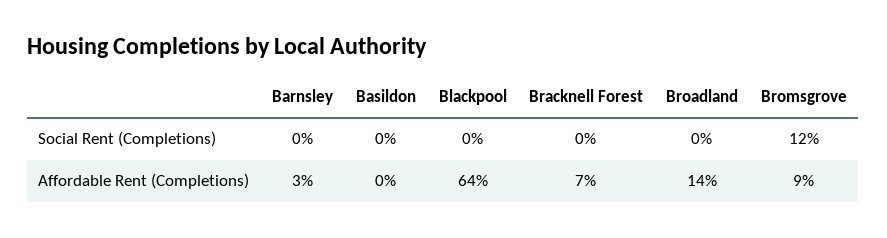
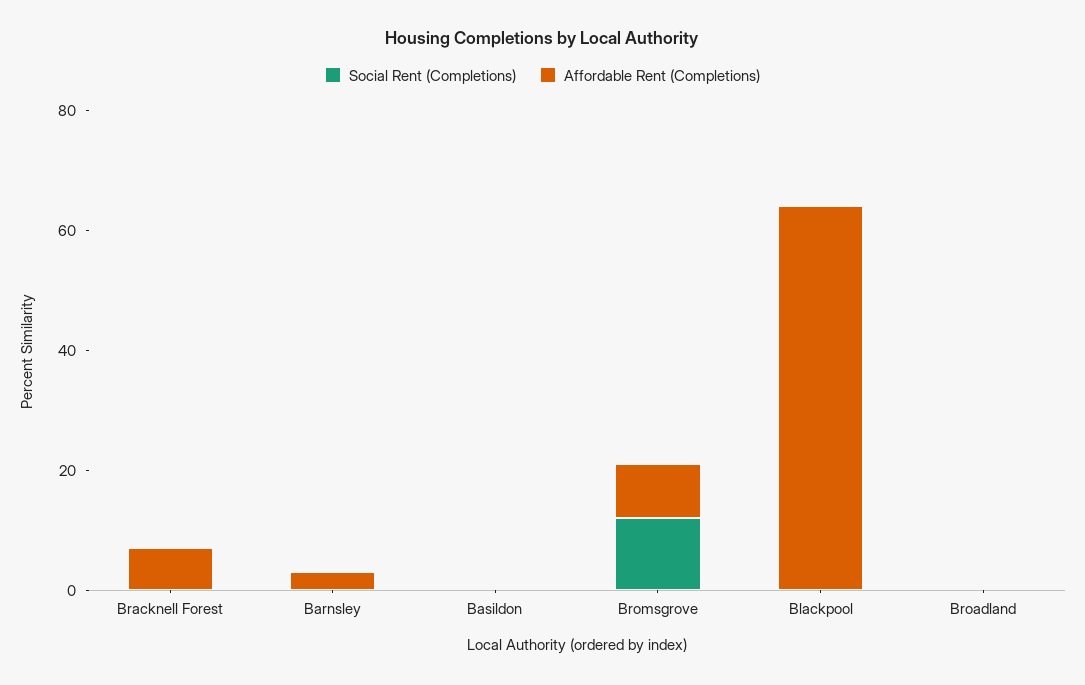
Affordable Rent (Completions), Broadland: 14 -> 0

